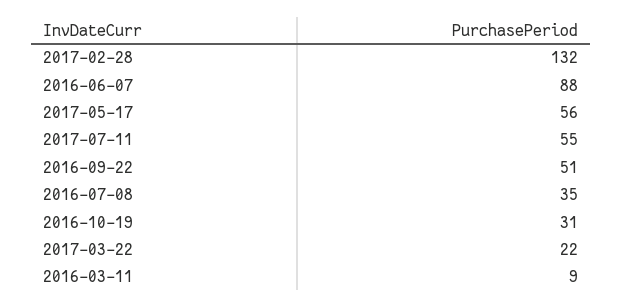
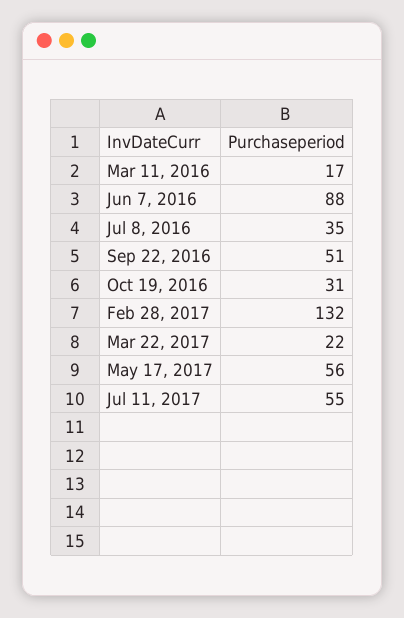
2016-03-11: 9 -> 17

